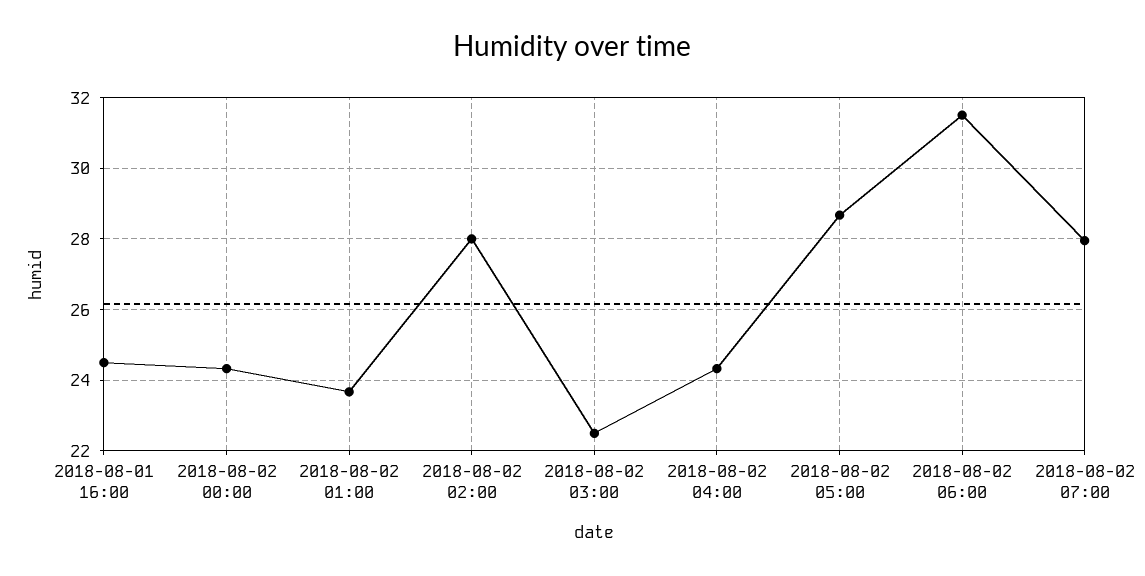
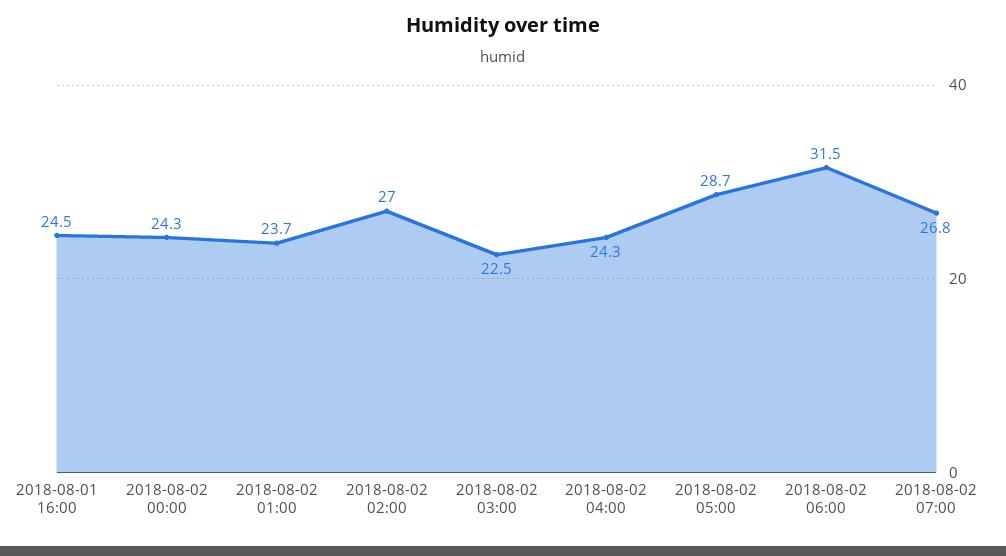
2018-08-02 02:00: 28 -> 27
2018-08-02 07:00: 28 -> 26.8

